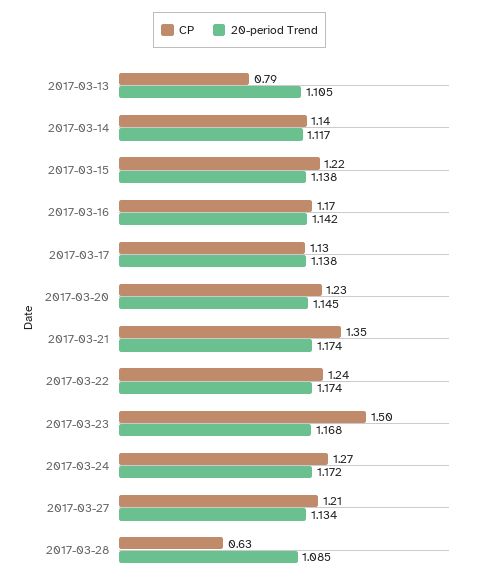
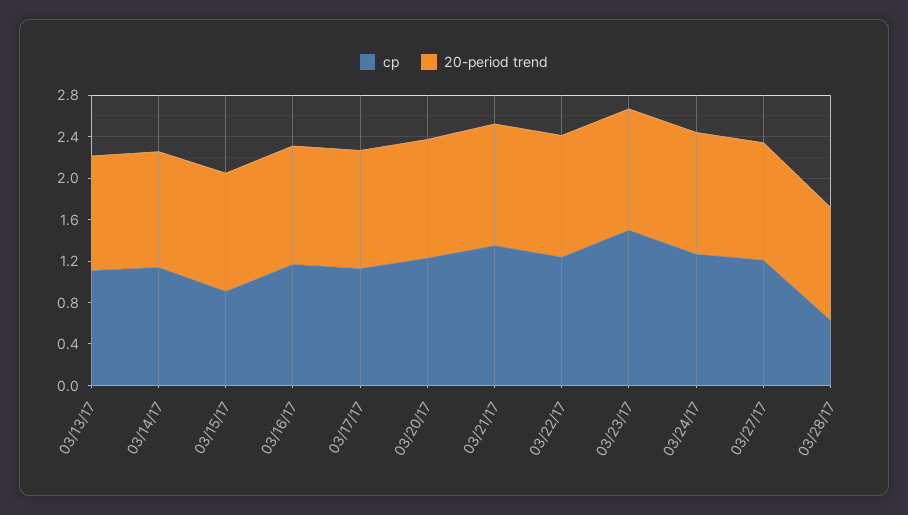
CP, 2017-03-13: 0.79 -> 1.1
CP, 2017-03-15: 1.22 -> 0.9

